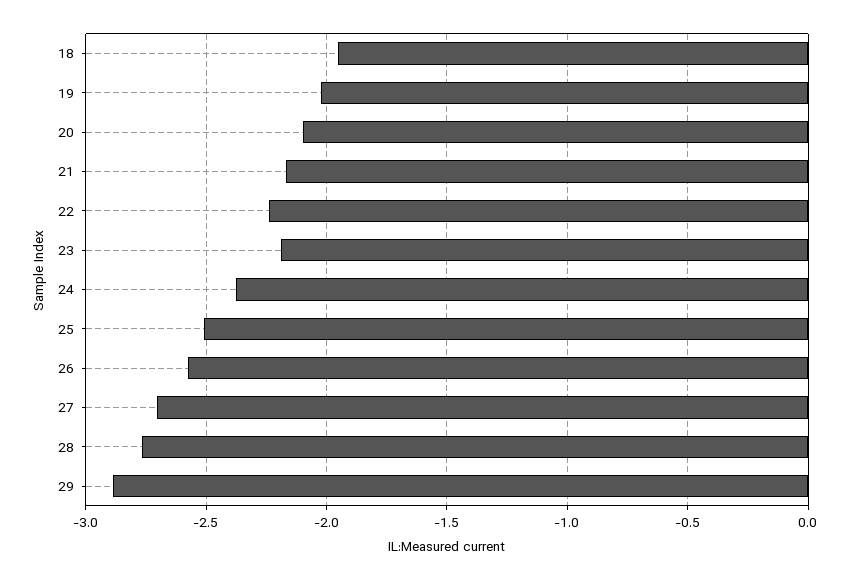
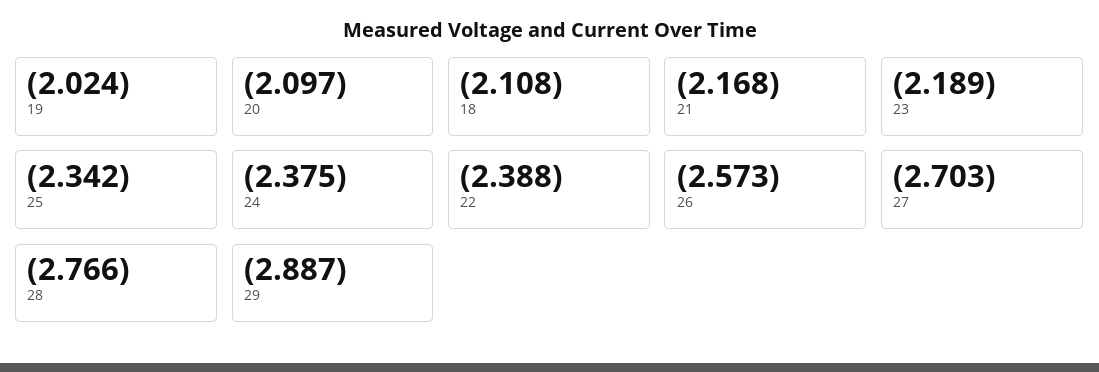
18: -1.95 -> -2.108
22: -2.25 -> -2.388
25: -2.5 -> -2.342

